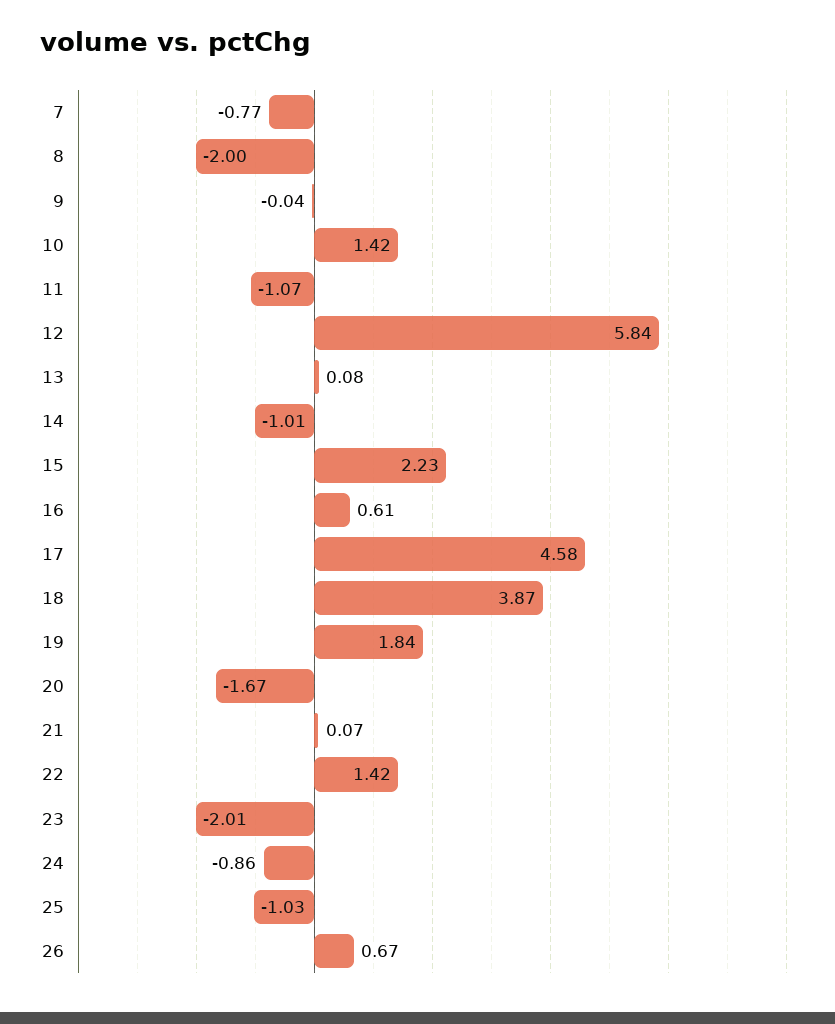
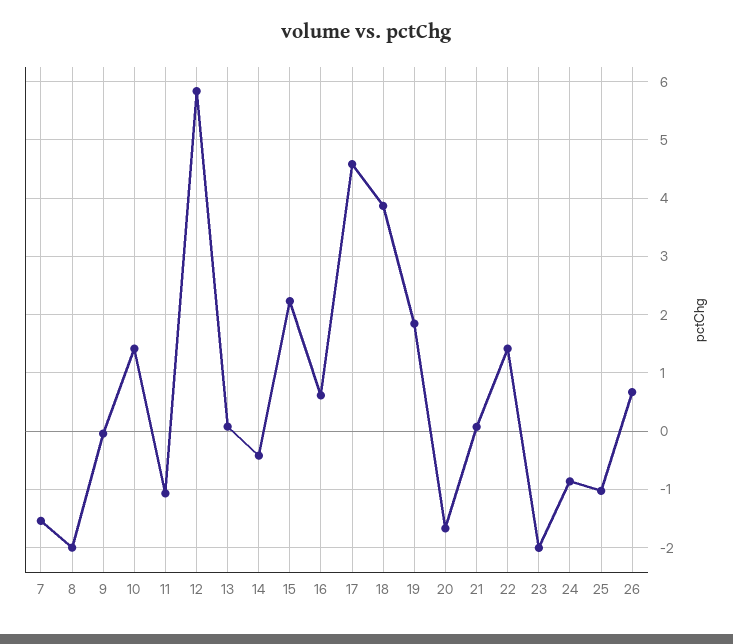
7: -0.77 -> -1.6
14: -1.01 -> -0.4

